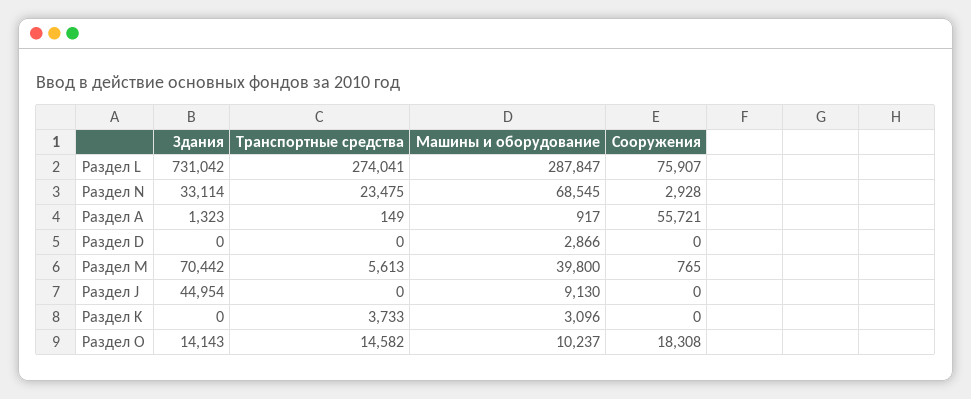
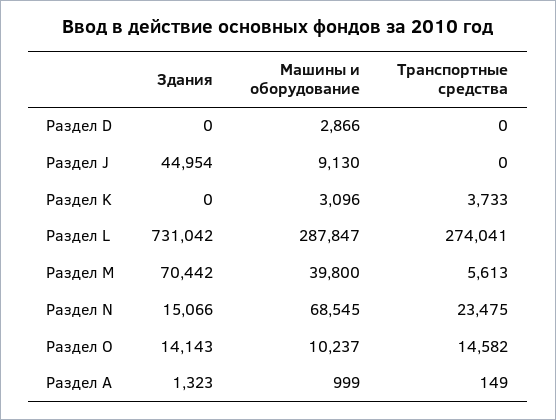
Сооружения, Раздел L: 75907 -> none
Здания, Раздел N: 33114 -> 15066
Сооружения, Раздел N: 2928 -> none
Машины и оборудование, Раздел А: 917 -> 999
Сооружения, Раздел А: 55721 -> none
Сооружения, Раздел D: 0 -> none
Сооружения, Раздел M: 765 -> none
Сооружения, Раздел J: 0 -> none
Сооружения, Раздел K: 0 -> none
Сооружения, Раздел O: 18308 -> none

